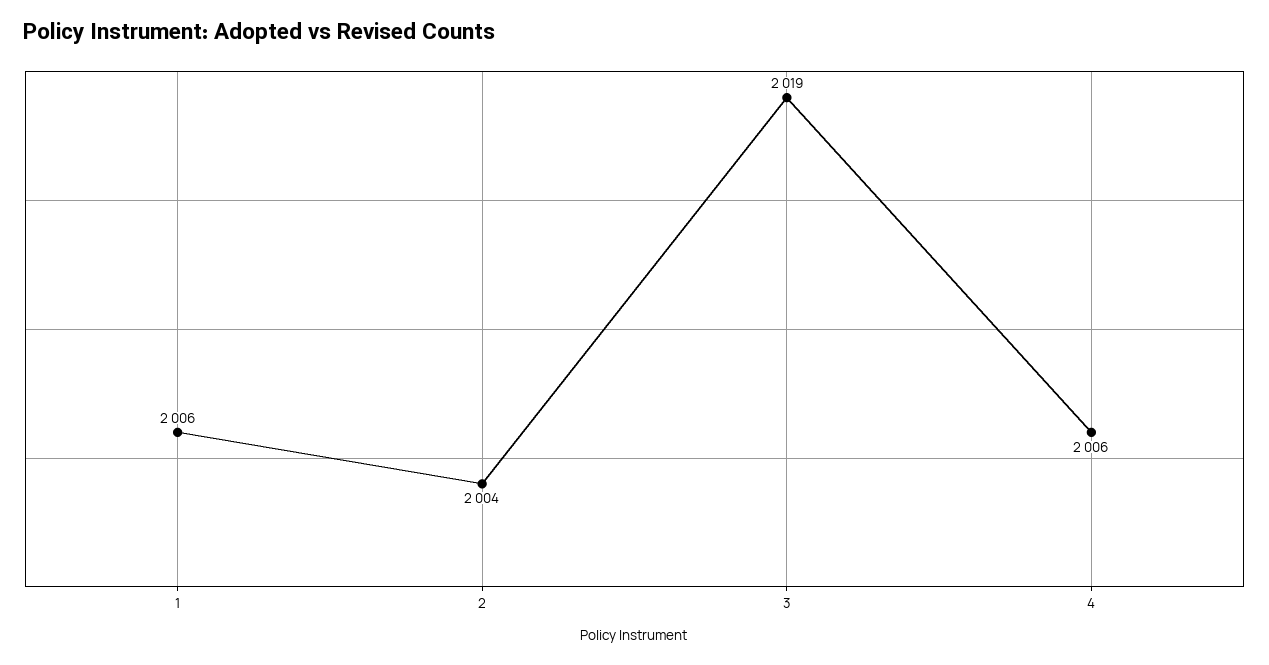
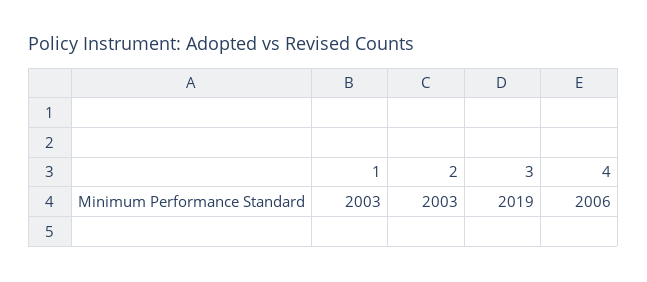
1: 2006 -> 2003
2: 2004 -> 2003

